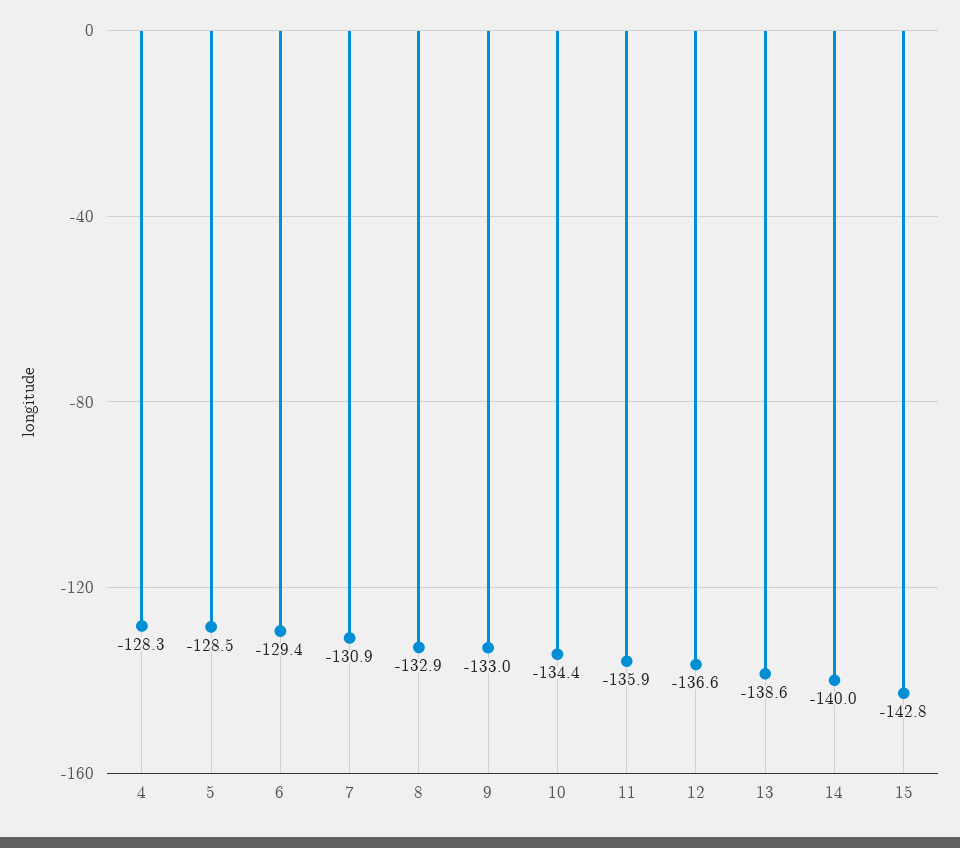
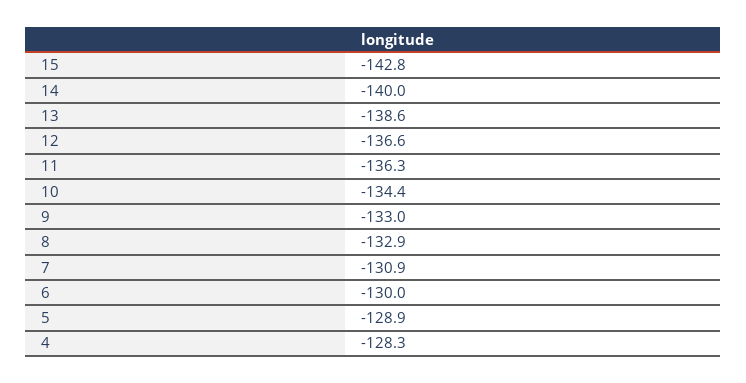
5: -128.5 -> -128.9
6: -129.4 -> -130
11: -135.9 -> -136.3

